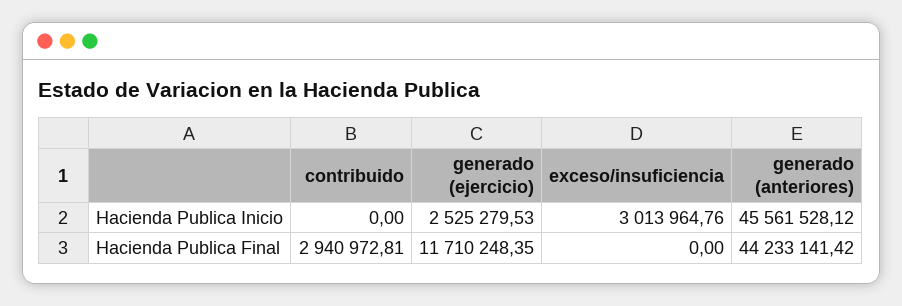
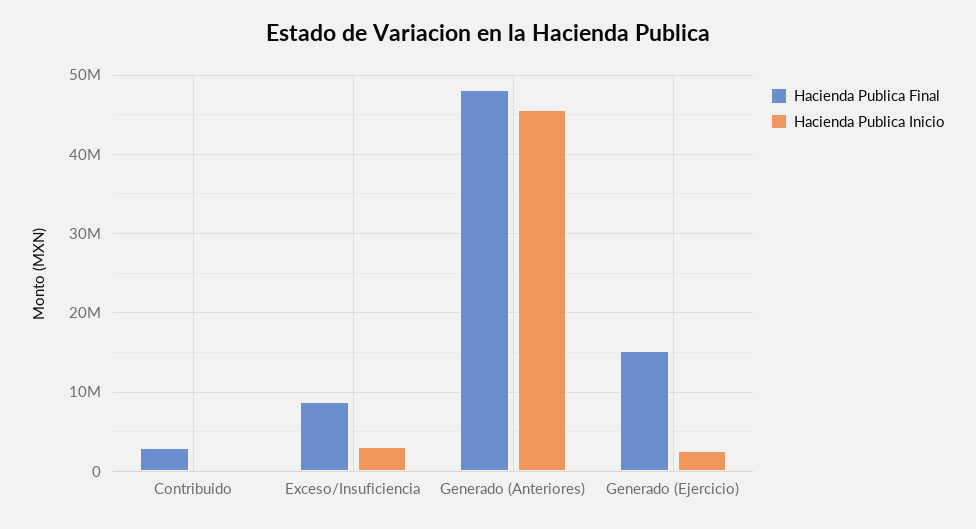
Hacienda Publica Final, generado (ejercicio): 11710248.35 -> 15000000
Hacienda Publica Final, exceso/insuficiencia: 0 -> 9000000
Hacienda Publica Final, generado (anteriores): 44233141.42 -> 48000000

